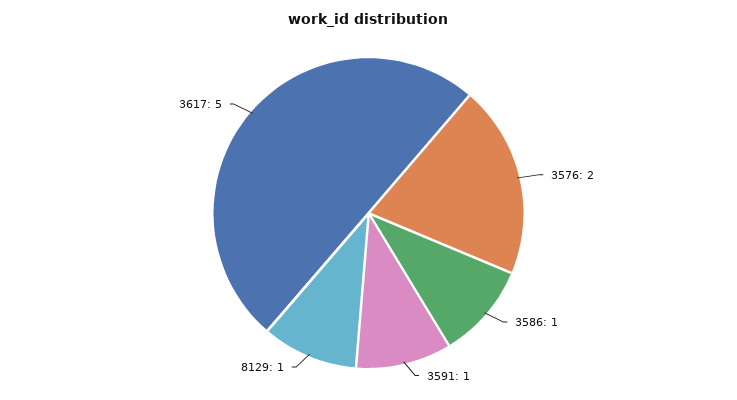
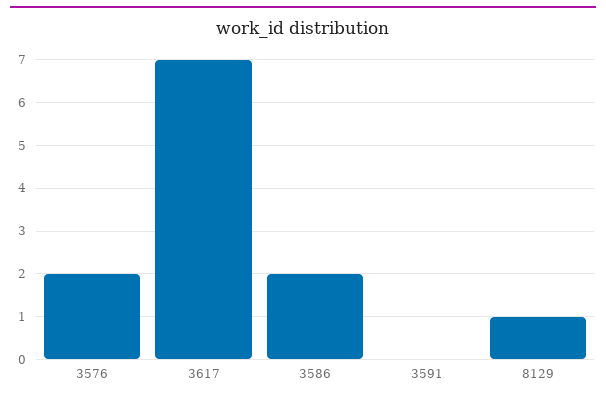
3586: 1 -> 2
3591: 1 -> 0
3617: 5 -> 7

